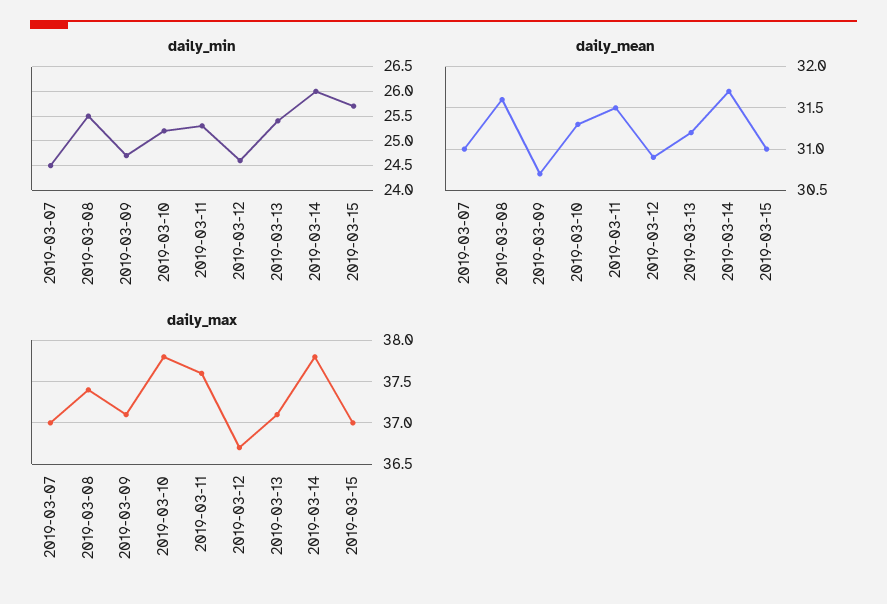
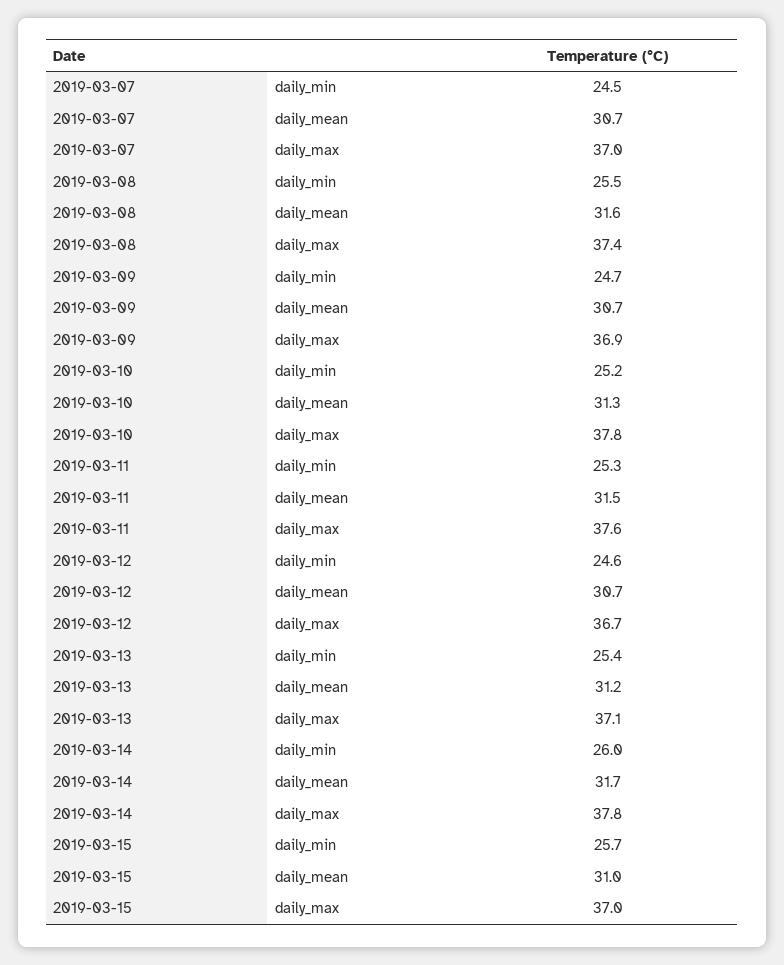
daily_mean, 2019-03-07: 31 -> 30.7
daily_mean, 2019-03-12: 30.9 -> 30.7
daily_max, 2019-03-09: 37.1 -> 36.9

